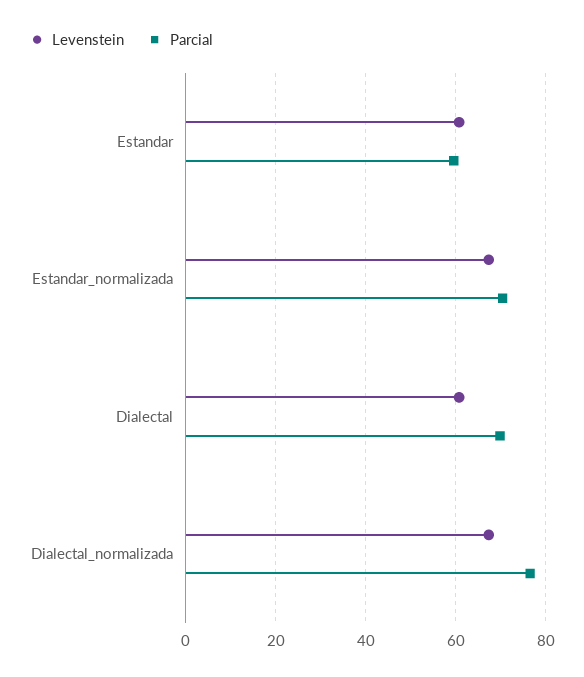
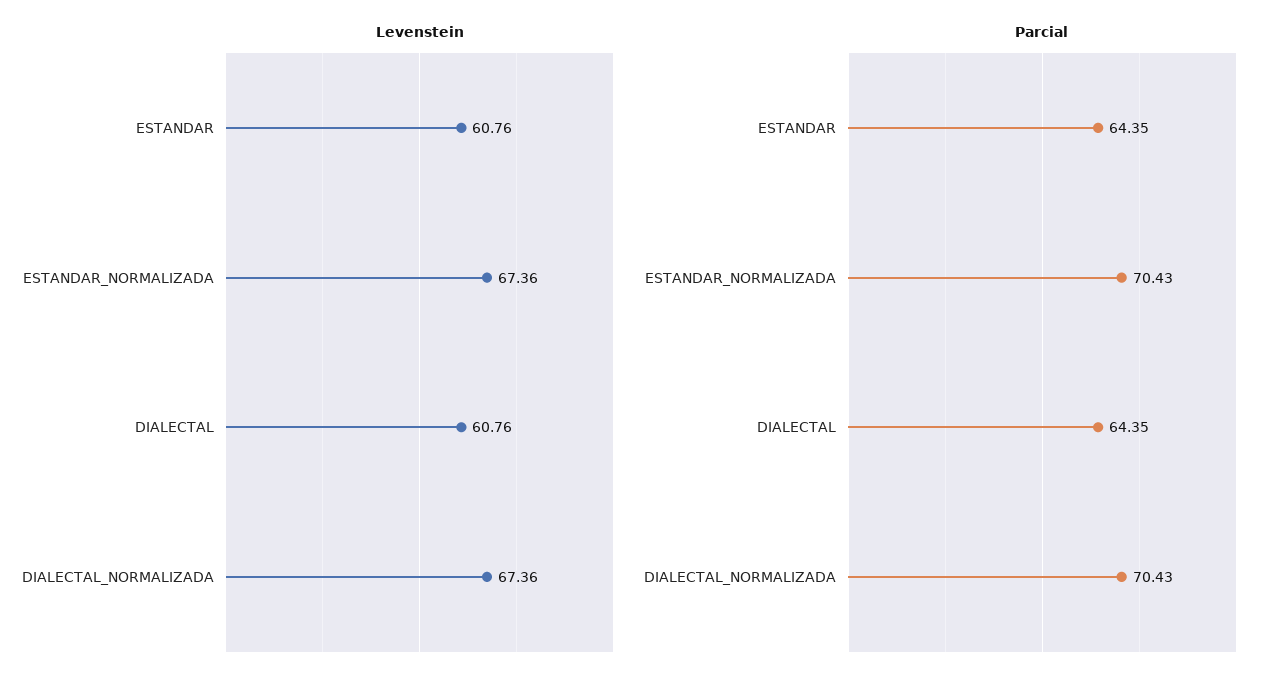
Parcial, Estandar: 60 -> 64.35
Parcial, Dialectal: 70 -> 64.35
Parcial, Dialectal_normalizada: 76 -> 70.43

